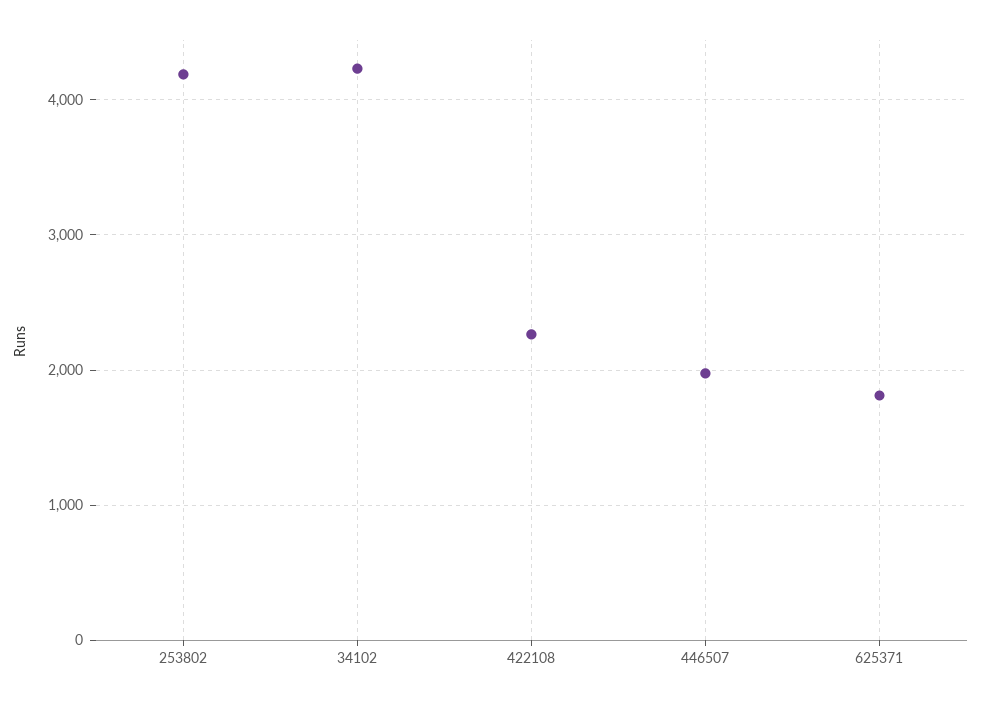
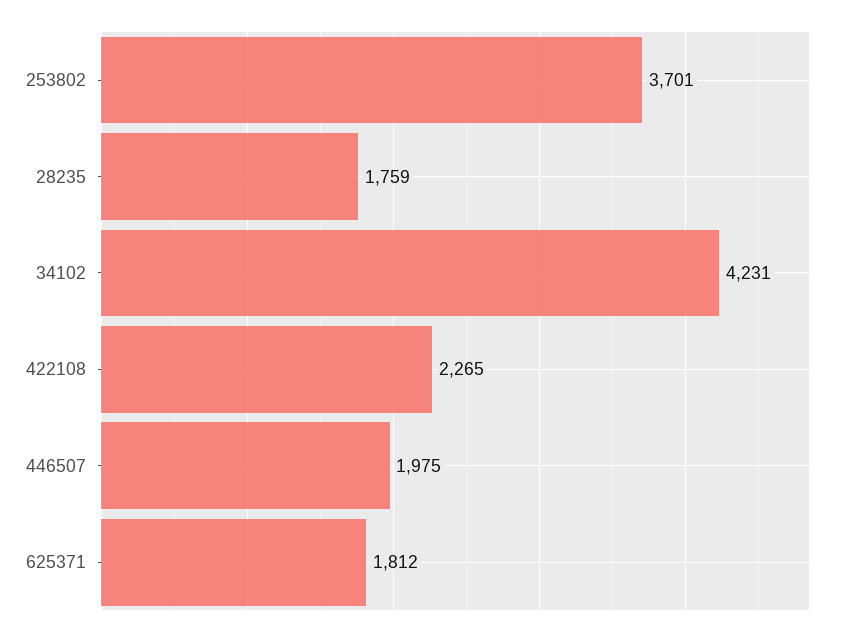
253802: 4200 -> 3701
28235: none -> 1759

